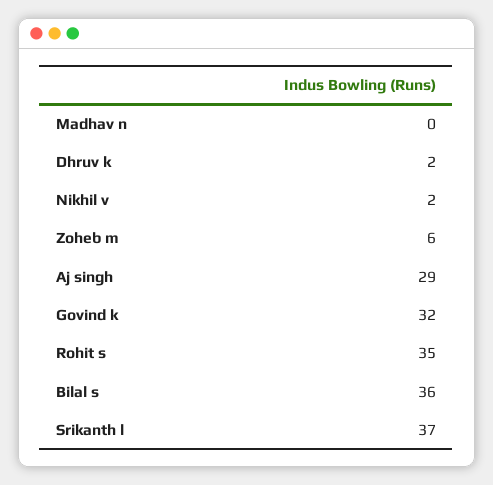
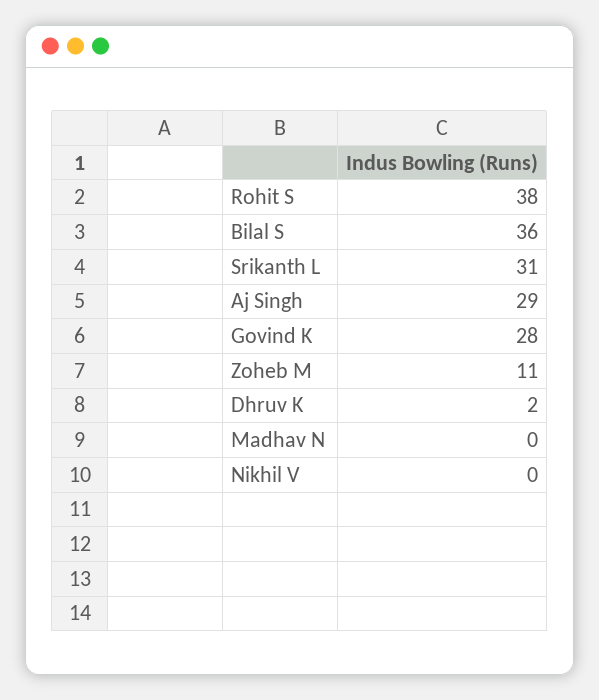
Nikhil v: 2 -> 0
Zoheb m: 6 -> 11
Govind k: 32 -> 28
Rohit s: 35 -> 38
Srikanth l: 37 -> 31

